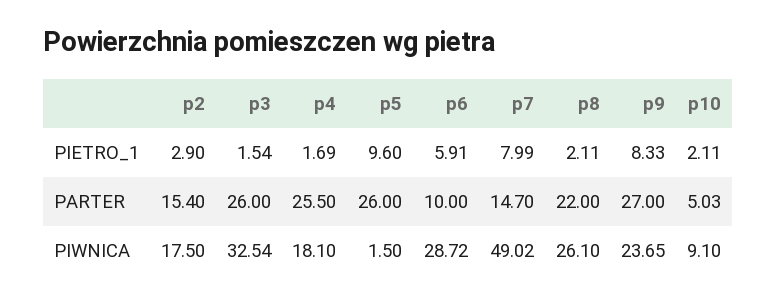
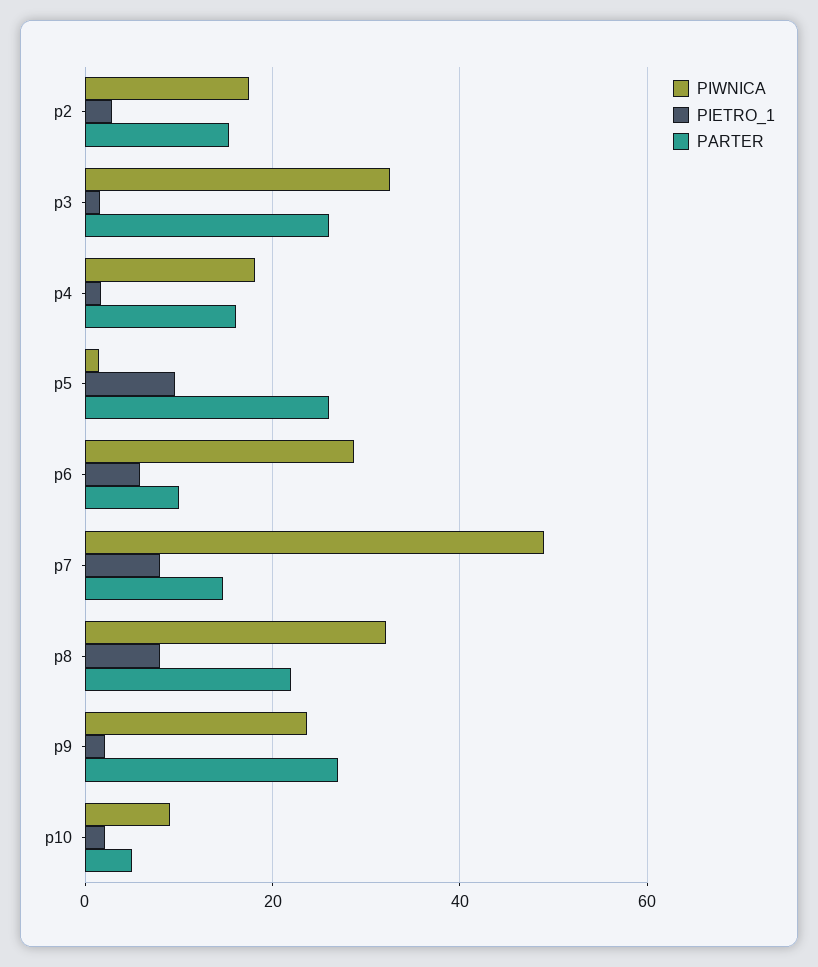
PIETRO_1, p8: 2.11 -> 8
PIETRO_1, p9: 8.33 -> 2
PARTER, p4: 25.5 -> 16
PIWNICA, p8: 26.1 -> 32

